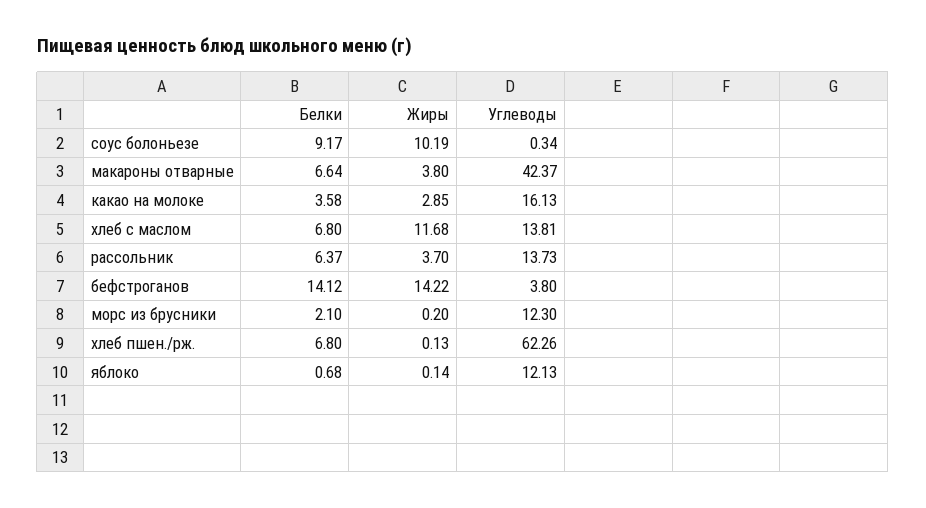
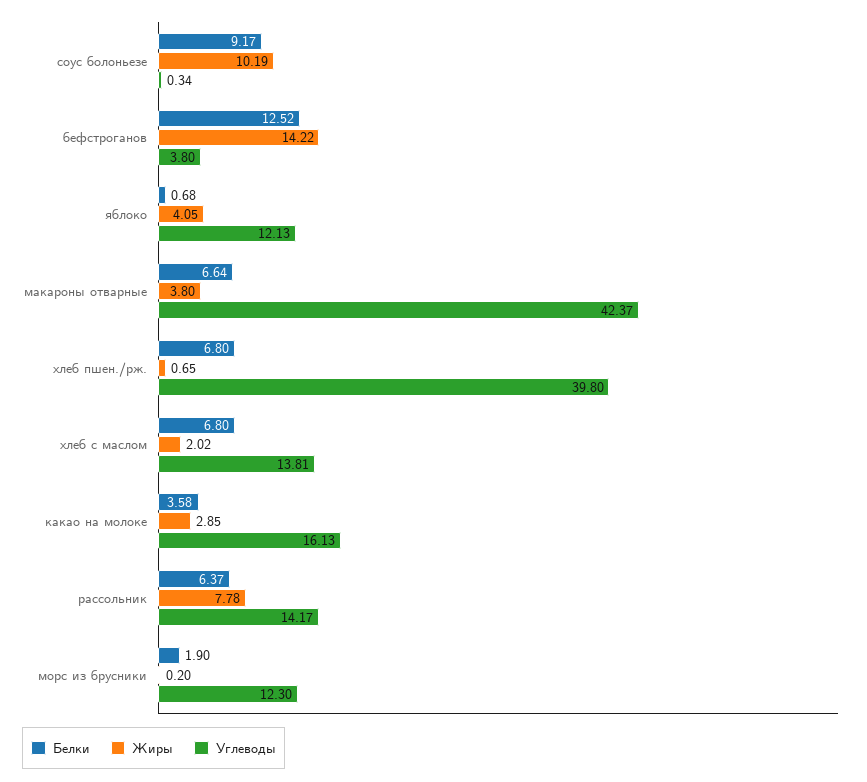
Жиры, хлеб с маслом: 11.68 -> 2.02
Жиры, рассольник: 3.7 -> 7.78
Углеводы, рассольник: 13.73 -> 14.17
Белки, бефстроганов: 14.12 -> 12.52
Белки, морс из брусники: 2.1 -> 1.9
Жиры, хлеб пшен./рж.: 0.13 -> 0.65
Углеводы, хлеб пшен./рж.: 62.26 -> 39.8
Жиры, яблоко: 0.14 -> 4.05

